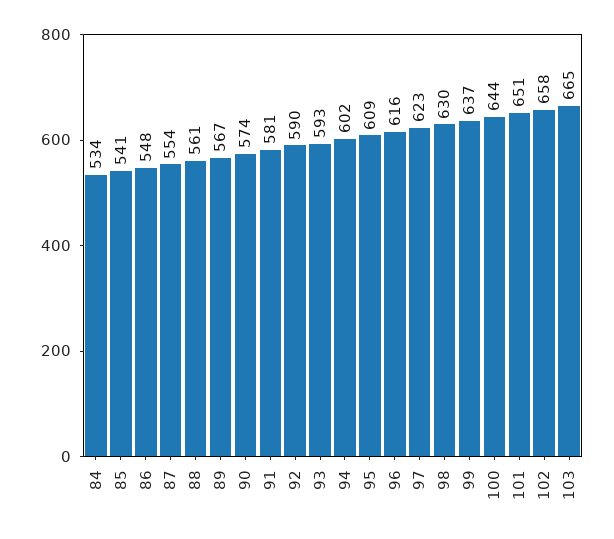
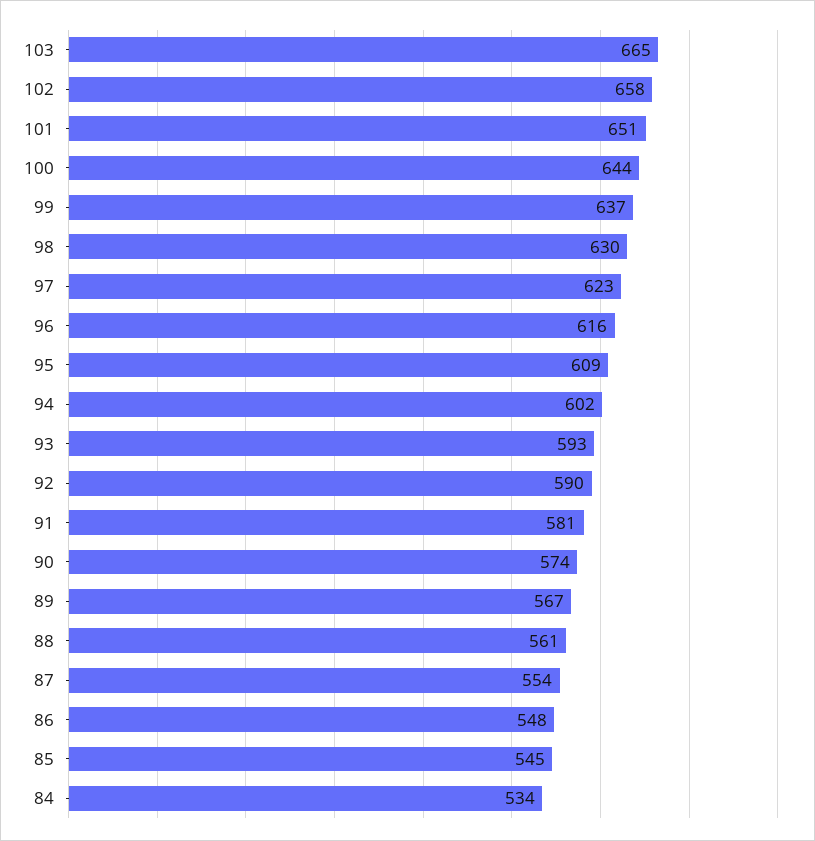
85: 541 -> 545

